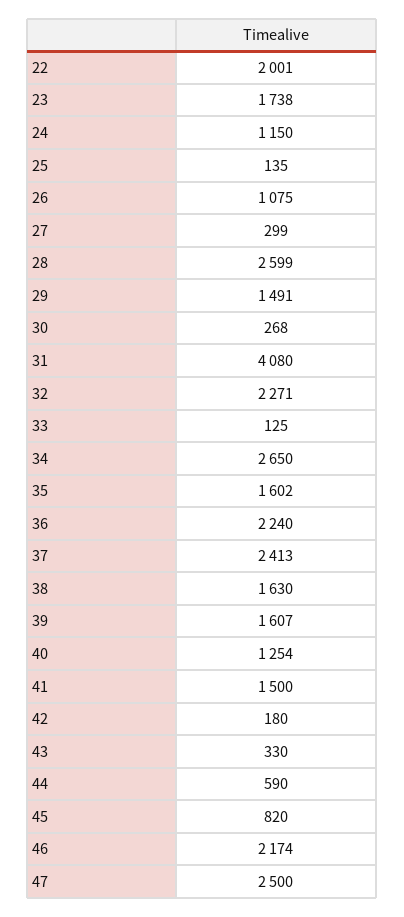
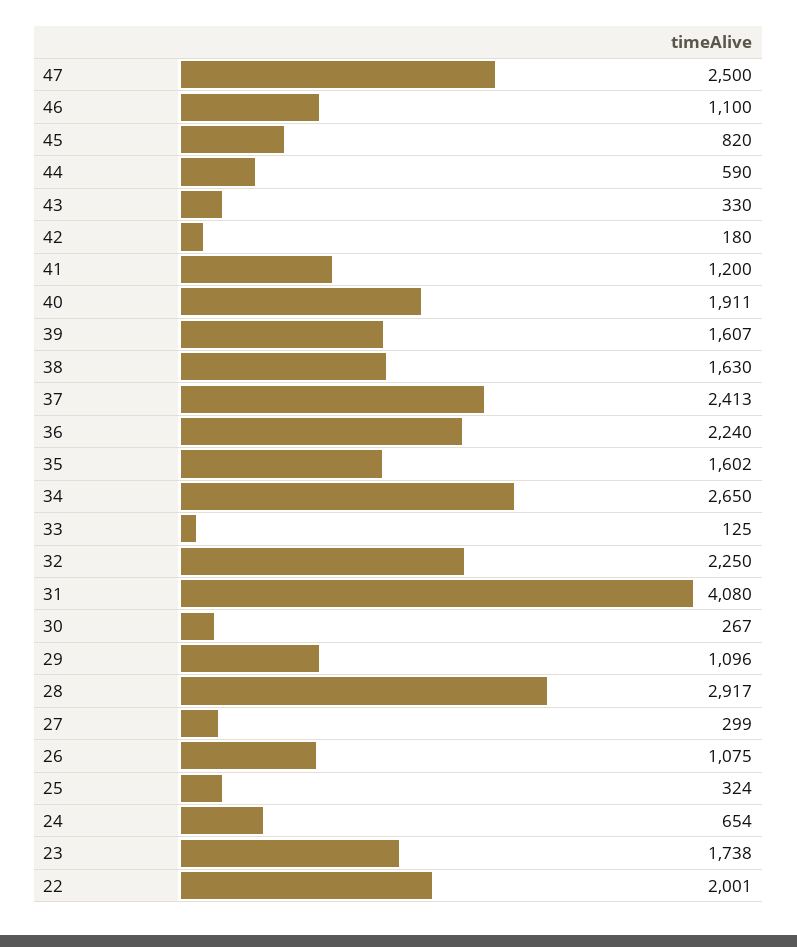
24: 1150 -> 654
25: 135 -> 324
28: 2599 -> 2917
29: 1491 -> 1096
30: 268 -> 267
32: 2271 -> 2250
40: 1254 -> 1911
41: 1500 -> 1200
46: 2174 -> 1100

